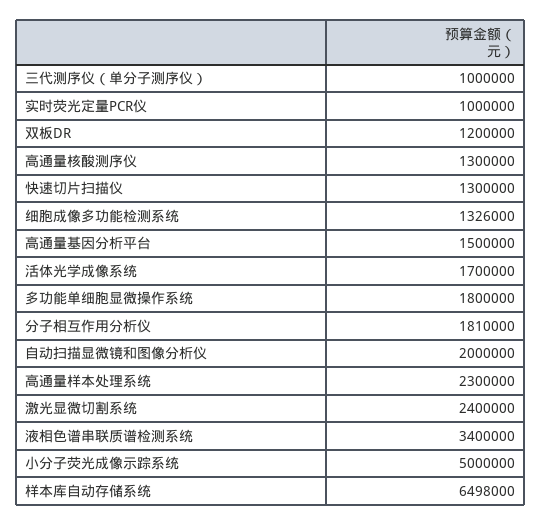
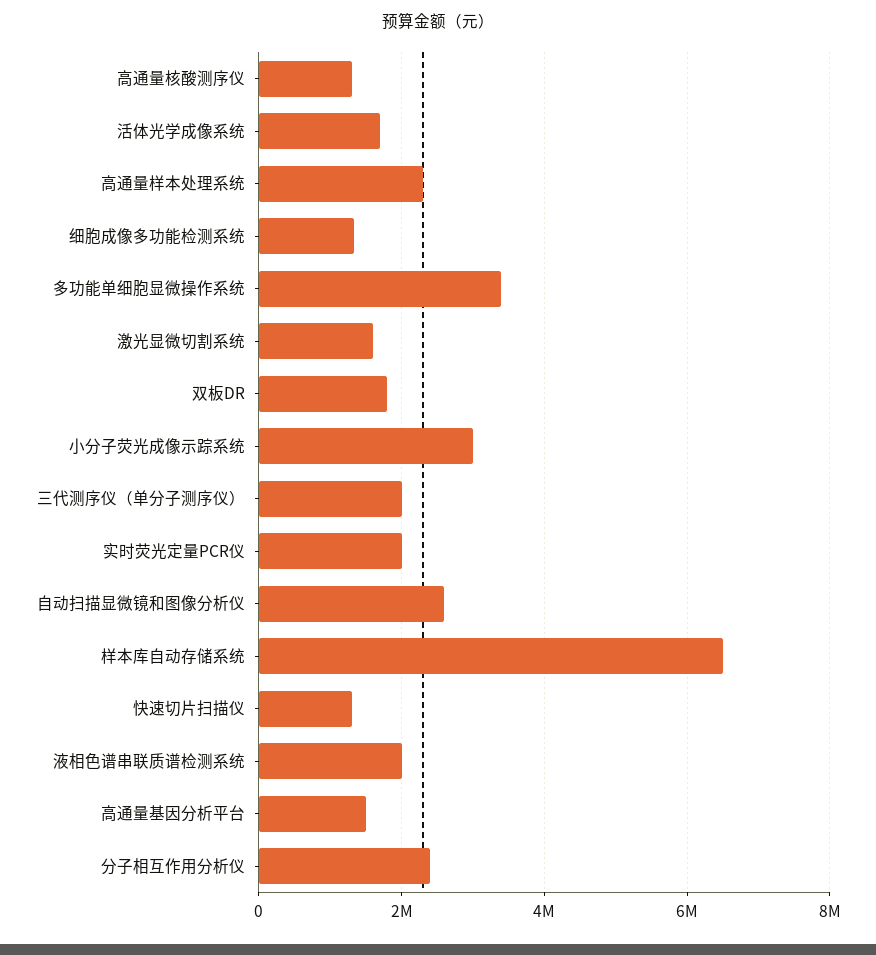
三代测序仪（单分子测序仪）: 1000000 -> 2000000
实时荧光定量PCR仪: 1000000 -> 2000000
双板DR: 1200000 -> 1800000
多功能单细胞显微操作系统: 1800000 -> 3400000
分子相互作用分析仪: 1810000 -> 2400000
自动扫描显微镜和图像分析仪: 2000000 -> 2600000
激光显微切割系统: 2400000 -> 1600000
液相色谱串联质谱检测系统: 3400000 -> 2000000
小分子荧光成像示踪系统: 5000000 -> 3000000

